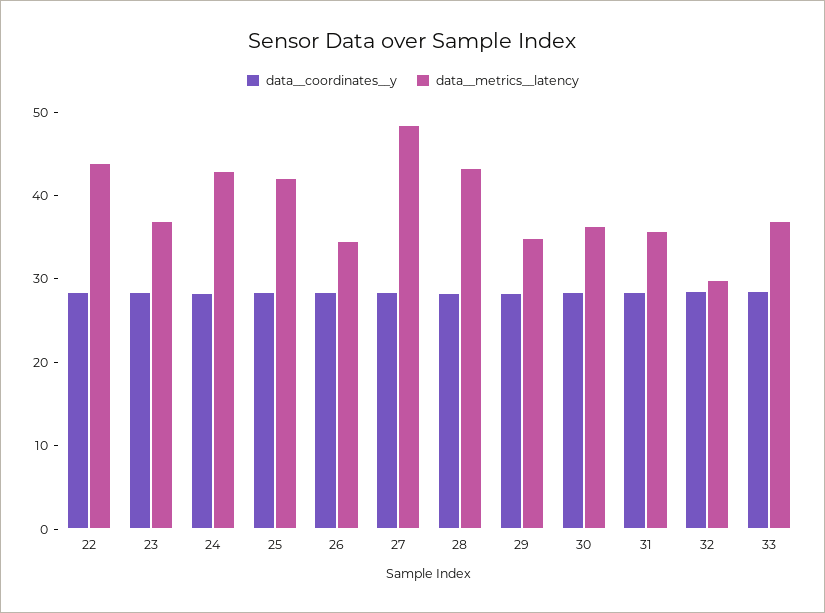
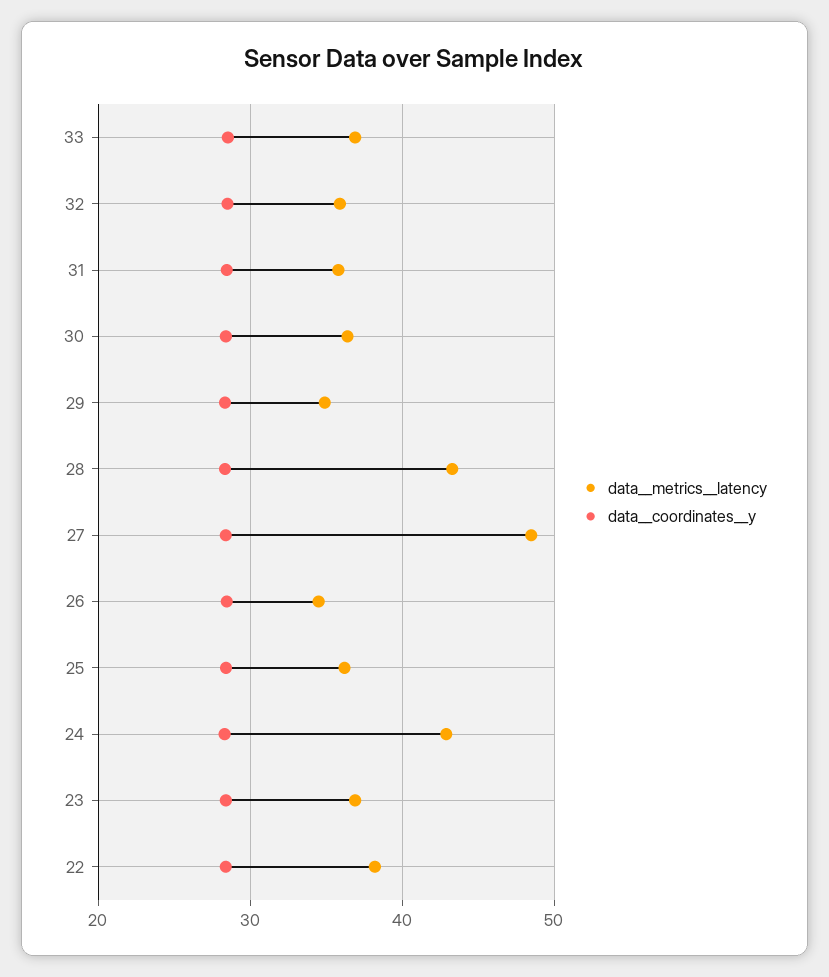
data__metrics__latency, 22: 44 -> 38
data__metrics__latency, 25: 42 -> 36
data__metrics__latency, 32: 30 -> 36

